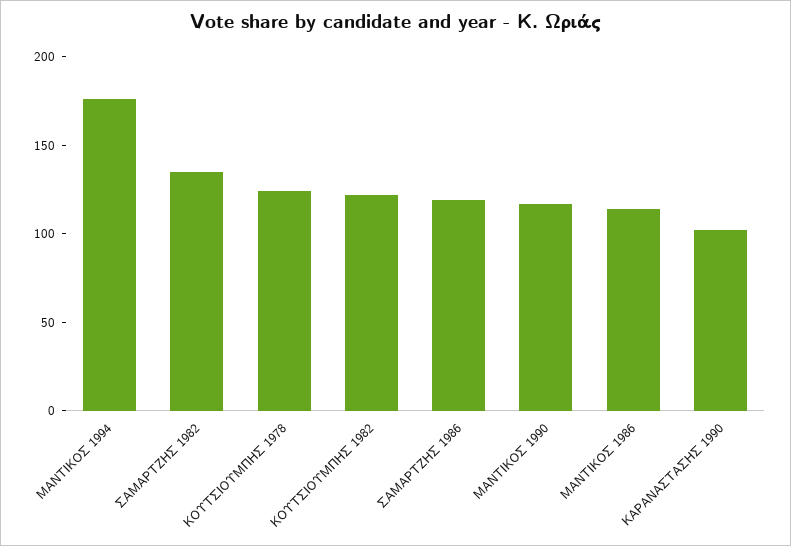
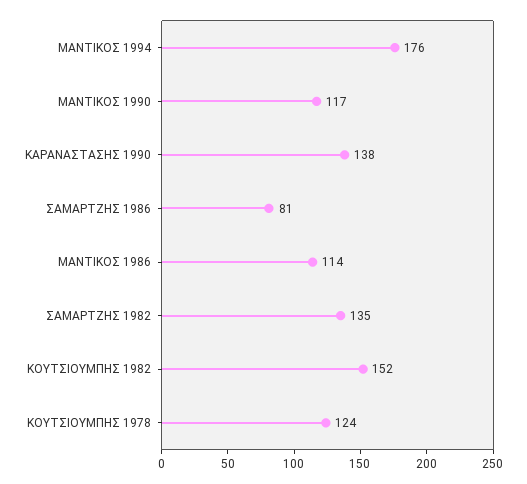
ΚΟΥΤΣΙΟΥΜΠΗΣ 1982: 120 -> 152
ΣΑΜΑΡΤΖΗΣ 1986: 120 -> 81
ΚΑΡΑΝΑΣΤΑΣΗΣ 1990: 100 -> 138

